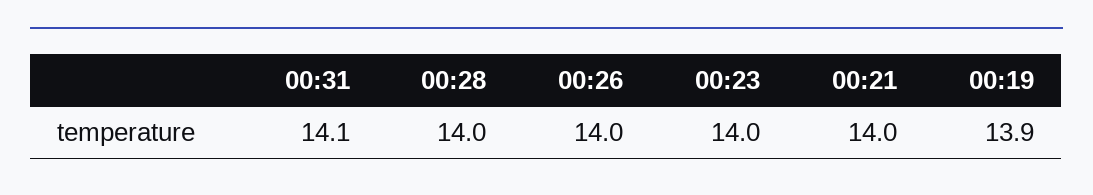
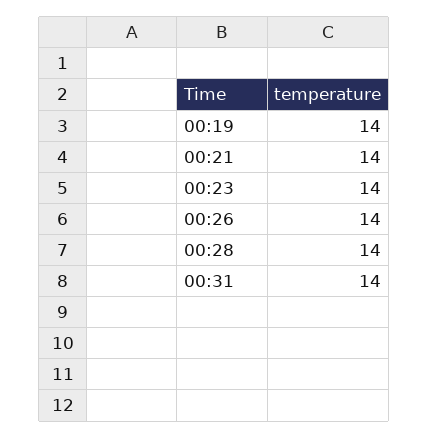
00:31: 14.1 -> 14
00:19: 13.9 -> 14

